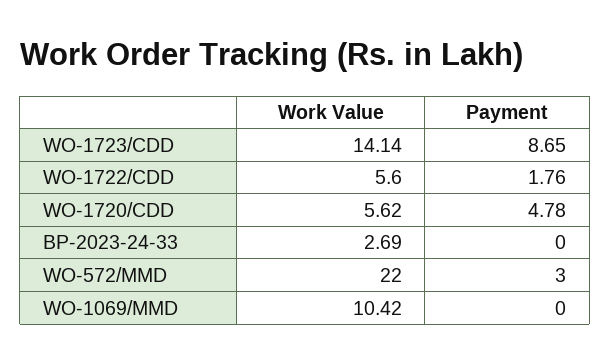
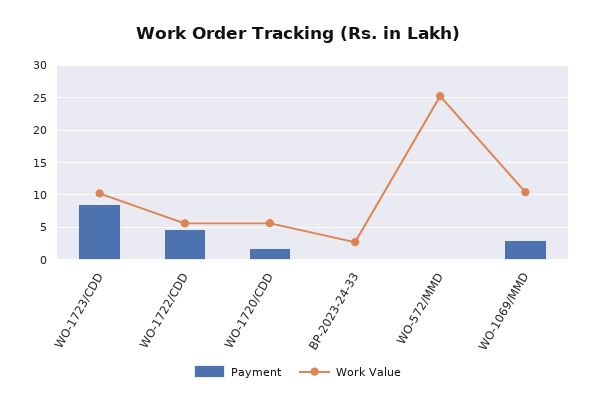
Work Value, WO-1723/CDD: 14.14 -> 10
Payment, WO-1722/CDD: 1.76 -> 5
Payment, WO-1720/CDD: 4.78 -> 2
Work Value, WO-572/MMD: 22 -> 25
Payment, WO-572/MMD: 3 -> 0
Payment, WO-1069/MMD: 0 -> 3

